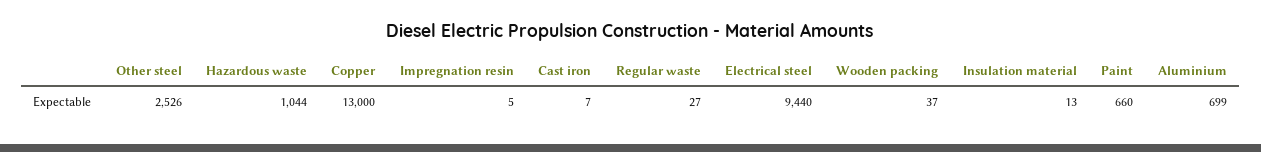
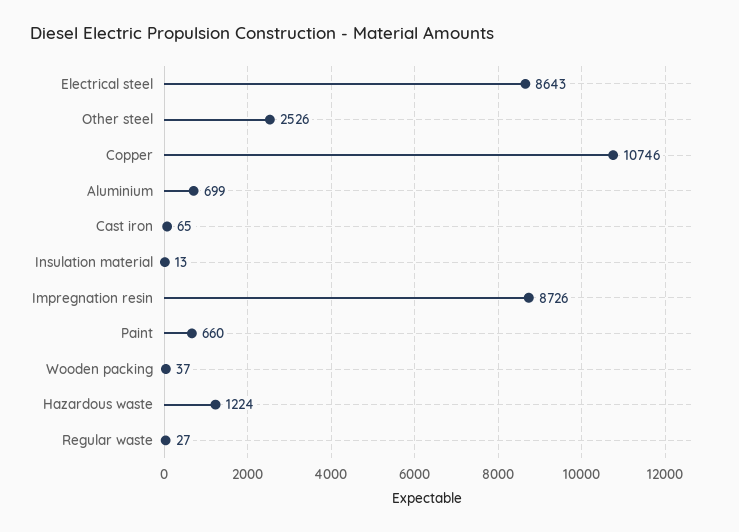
Hazardous waste: 1044 -> 1224
Copper: 13000 -> 10746
Impregnation resin: 5 -> 8726
Cast iron: 7 -> 65
Electrical steel: 9440 -> 8643

